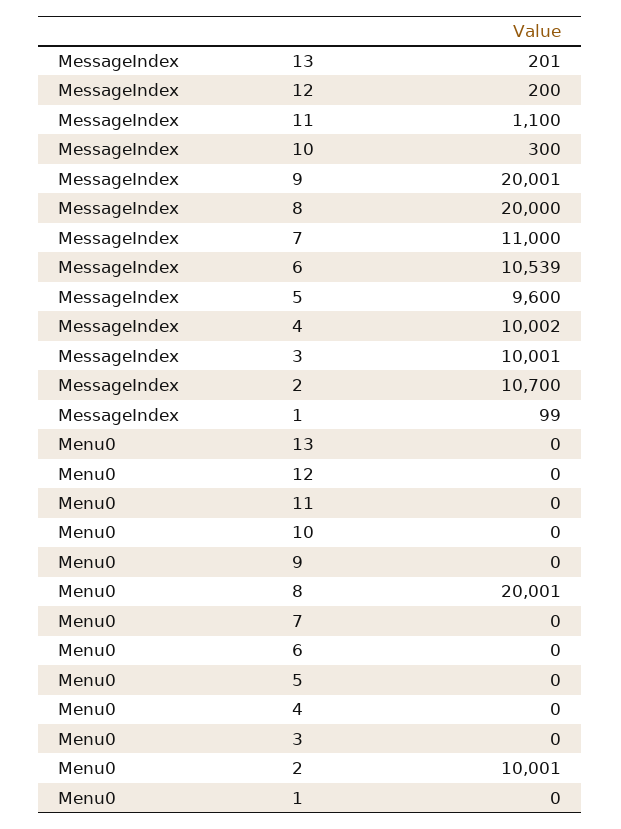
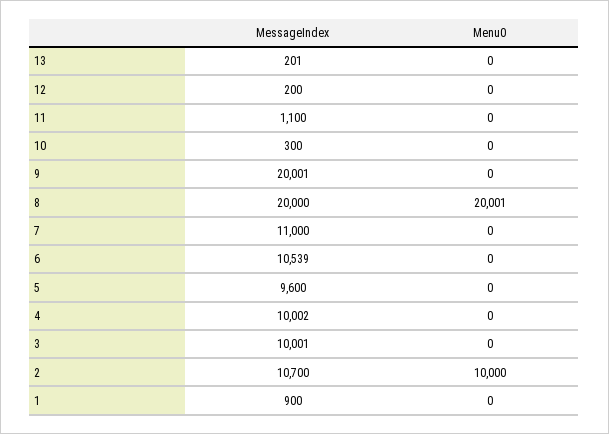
MessageIndex, 1: 99 -> 900
Menu0, 2: 10001 -> 10000

